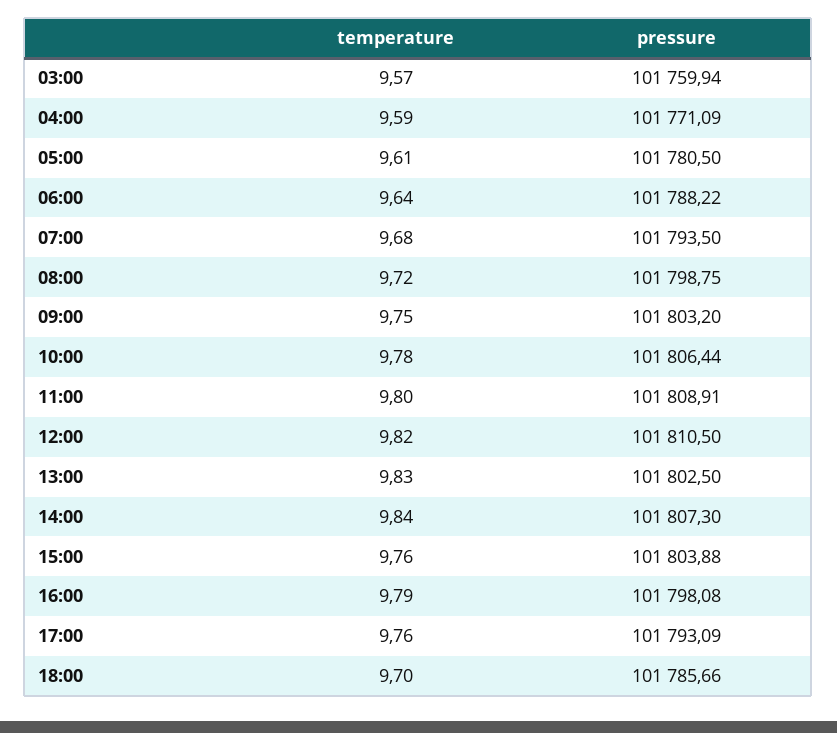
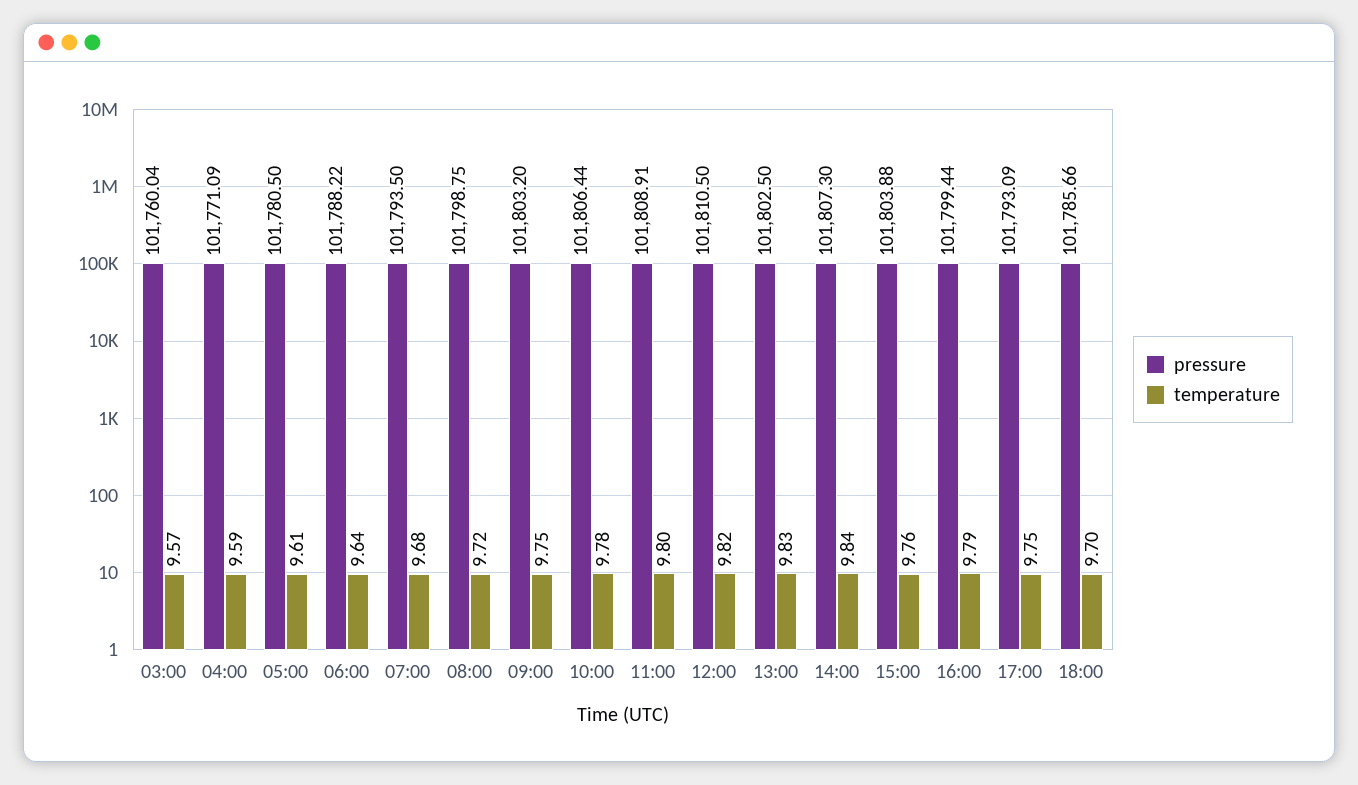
pressure, 03:00: 101759.94 -> 101760.04
pressure, 16:00: 101798.08 -> 101799.44
temperature, 17:00: 9.76 -> 9.75

